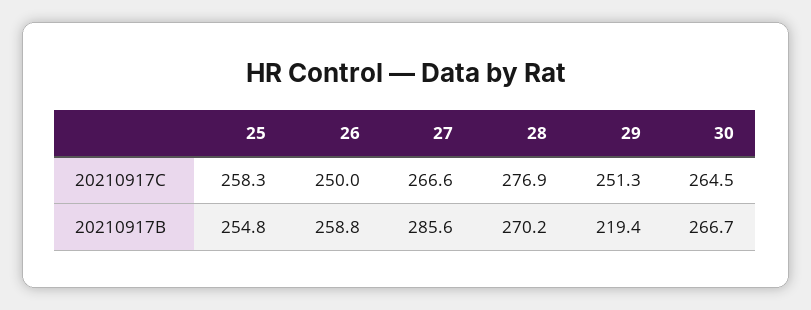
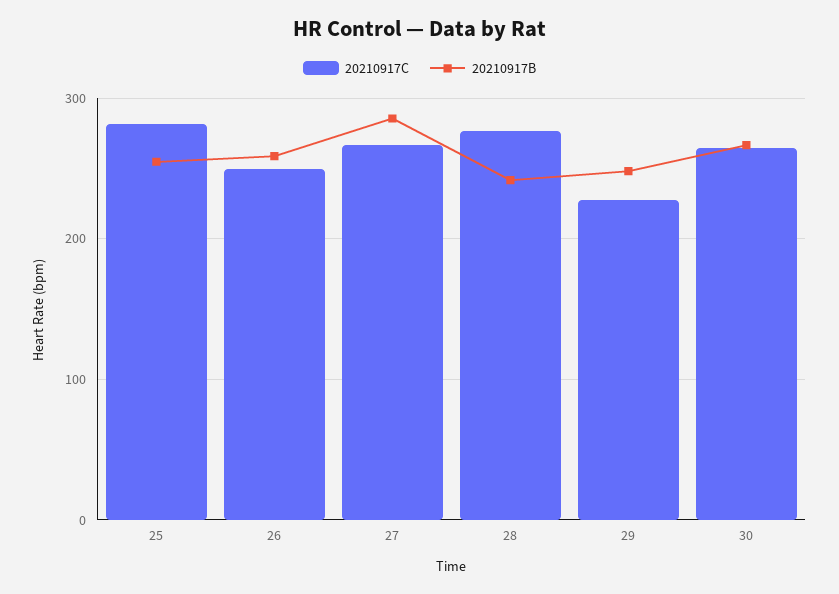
20210917C, 25: 258.3 -> 280
20210917C, 29: 251.3 -> 230
20210917B, 28: 270.2 -> 240
20210917B, 29: 219.4 -> 250

